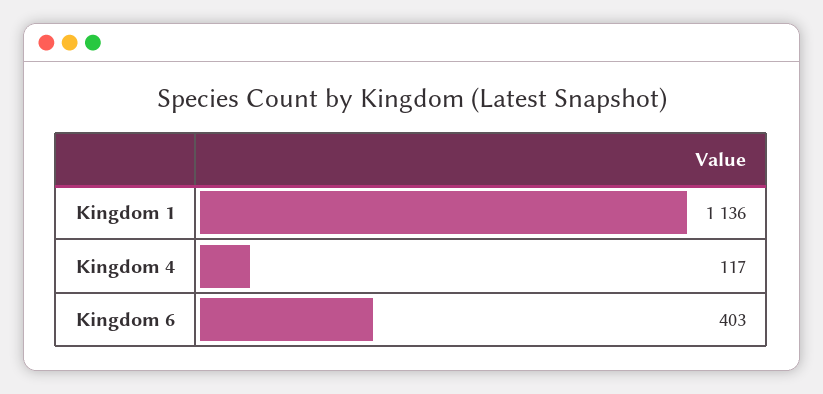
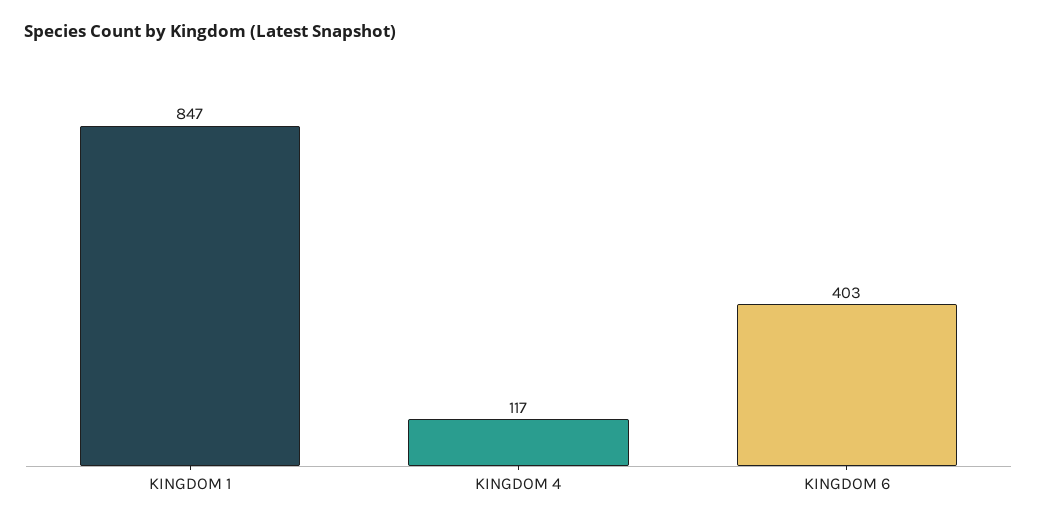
Kingdom 1: 1136 -> 847

